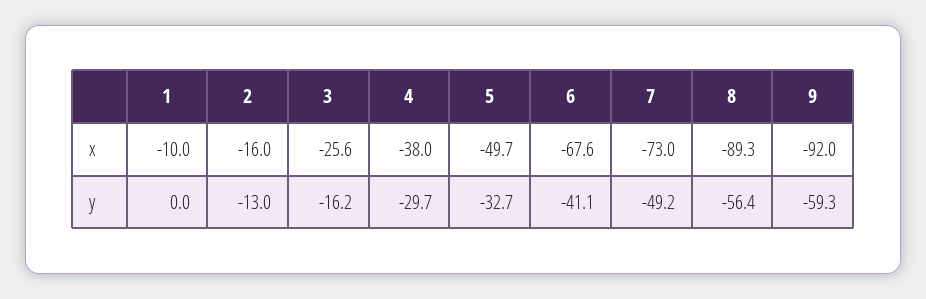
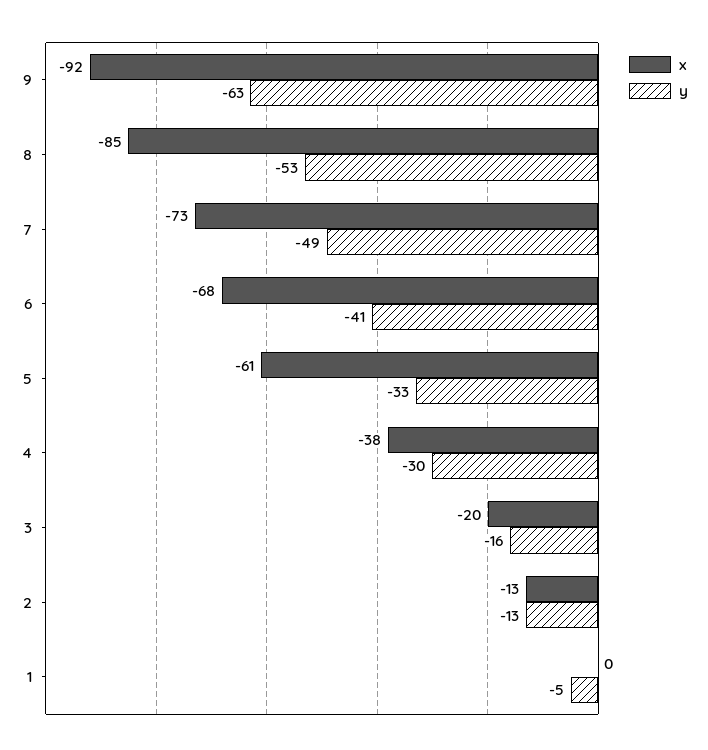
x, 1: -10 -> 0
x, 2: -16 -> -13
x, 3: -25.6 -> -20
x, 5: -49.7 -> -61
x, 8: -89.3 -> -85
y, 1: 0 -> -5
y, 8: -56.4 -> -53
y, 9: -59.3 -> -63

